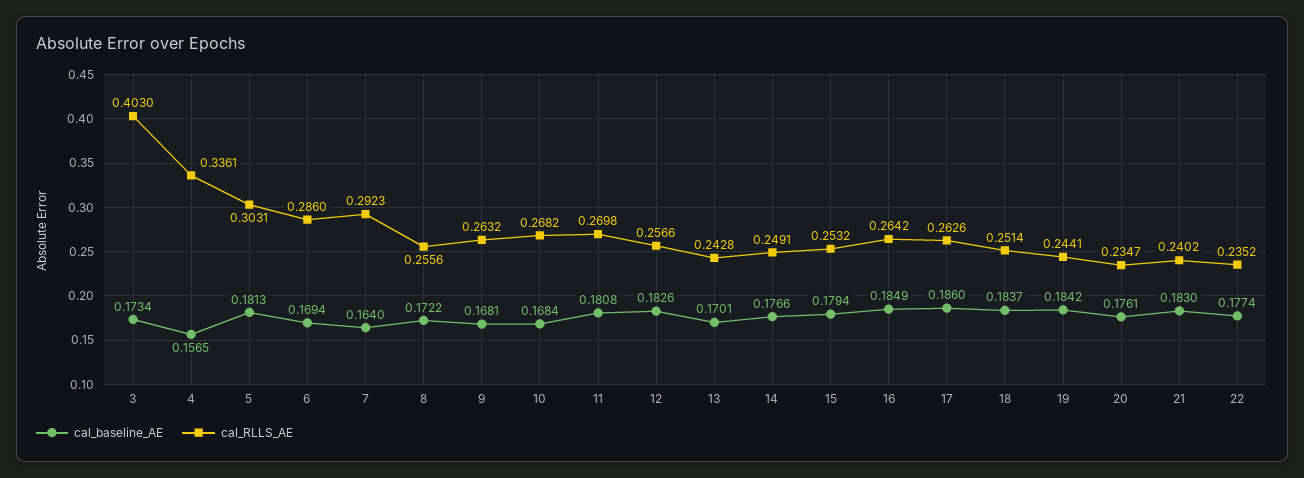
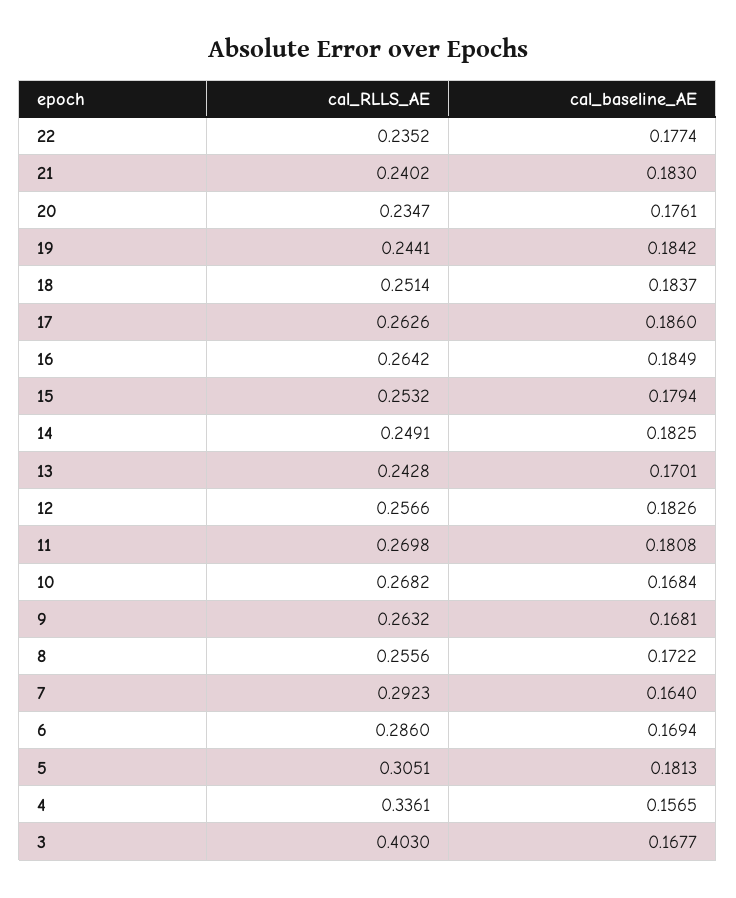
cal_baseline_AE, 3: 0.1734 -> 0.1677
cal_RLLS_AE, 5: 0.3031 -> 0.3051
cal_baseline_AE, 14: 0.1766 -> 0.1825

